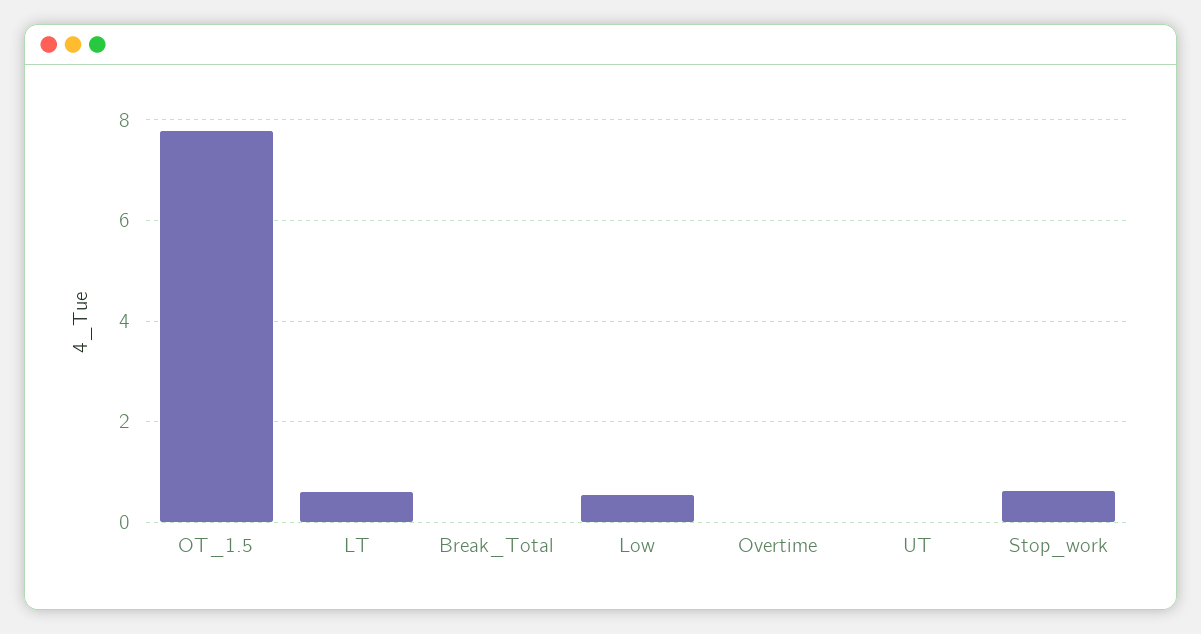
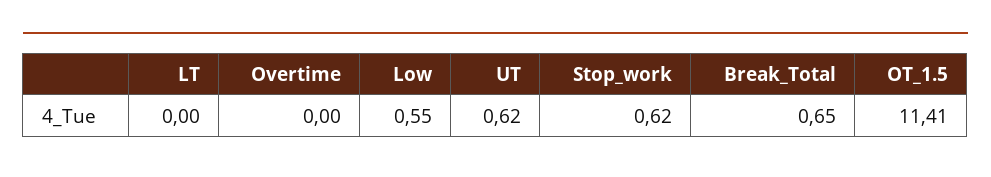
OT_1.5: 7.8 -> 11.41
LT: 0.6 -> 0
Break_Total: 0 -> 0.65
UT: 0 -> 0.62

